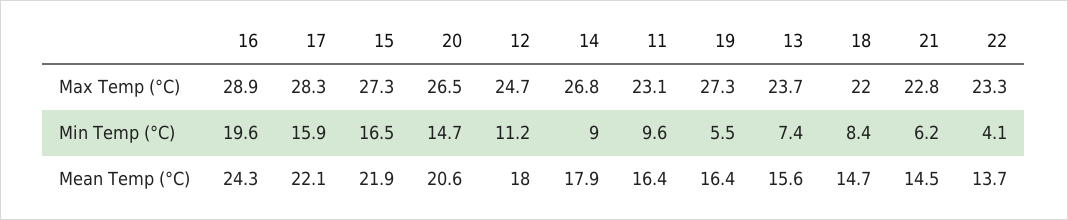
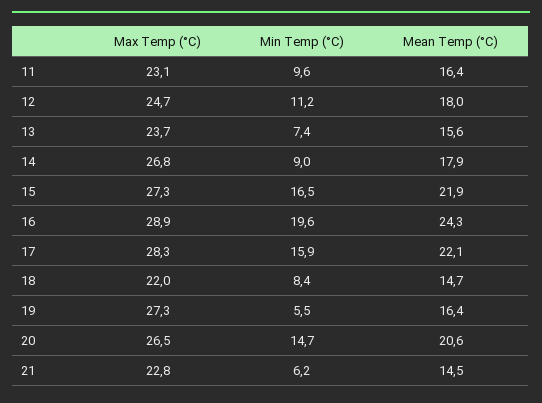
22, Max Temp (°C): 23.3 -> none
22, Min Temp (°C): 4.1 -> none
22, Mean Temp (°C): 13.7 -> none

